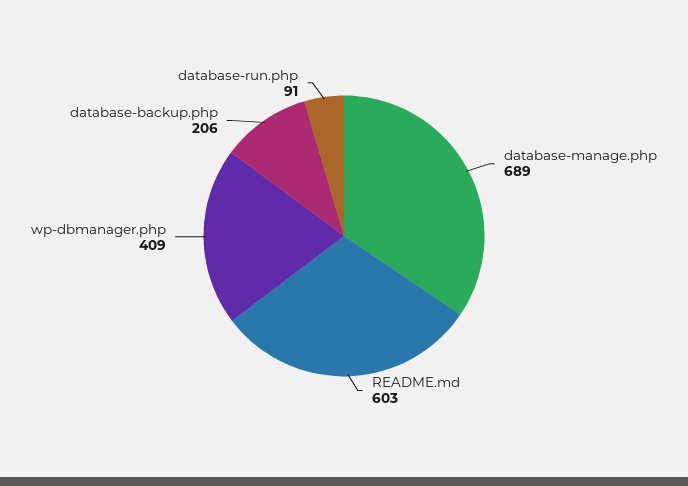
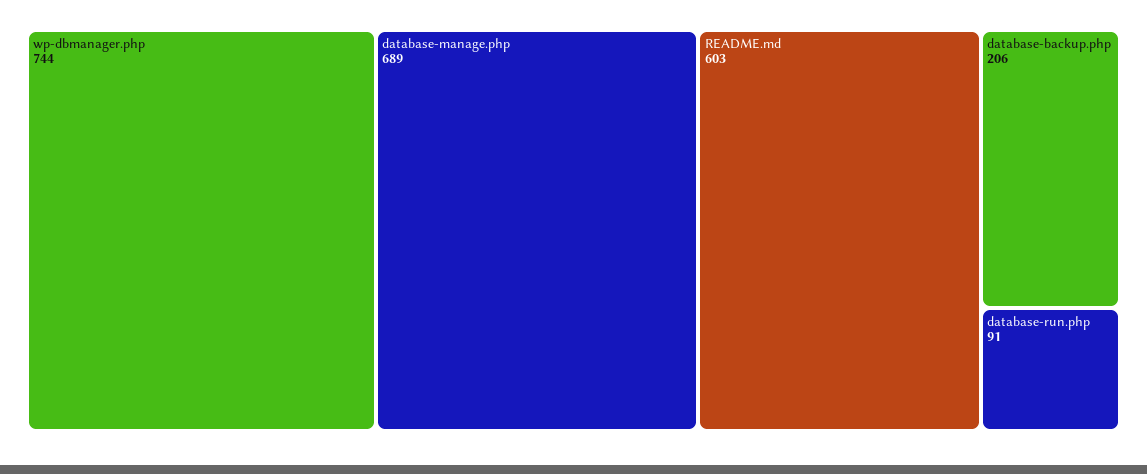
wp-dbmanager.php: 409 -> 744

